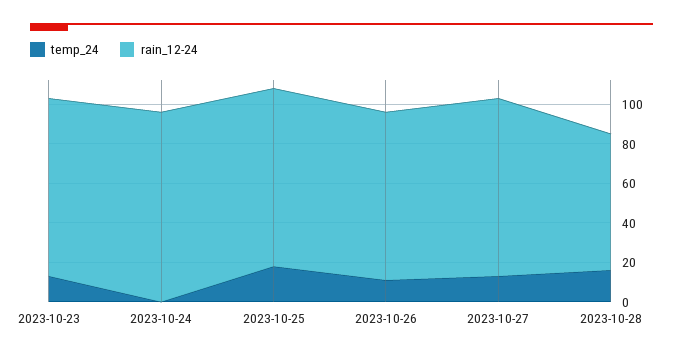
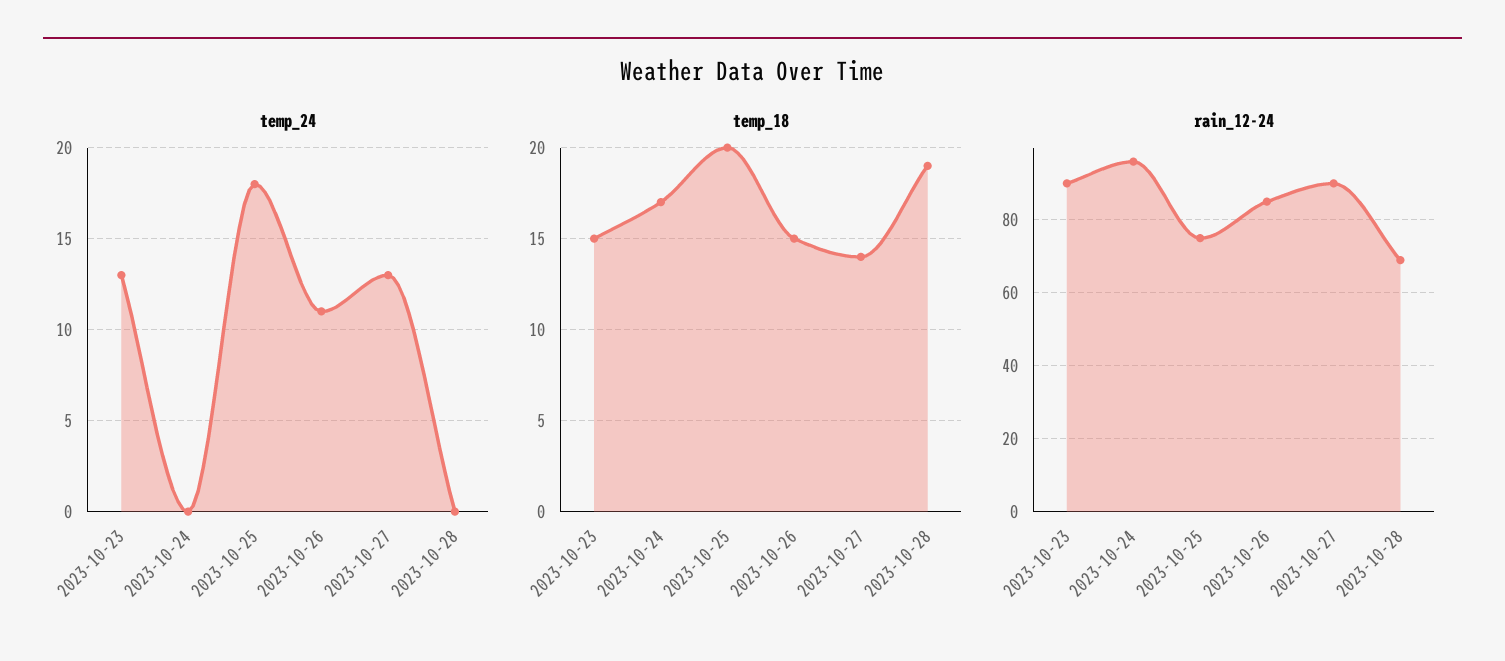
rain_12-24, 2023-10-25: 90 -> 75
temp_24, 2023-10-28: 15 -> 0
temp_18, 2023-10-23: none -> 15
temp_18, 2023-10-24: none -> 17
temp_18, 2023-10-25: none -> 20
temp_18, 2023-10-26: none -> 15
temp_18, 2023-10-27: none -> 14
temp_18, 2023-10-28: none -> 19

